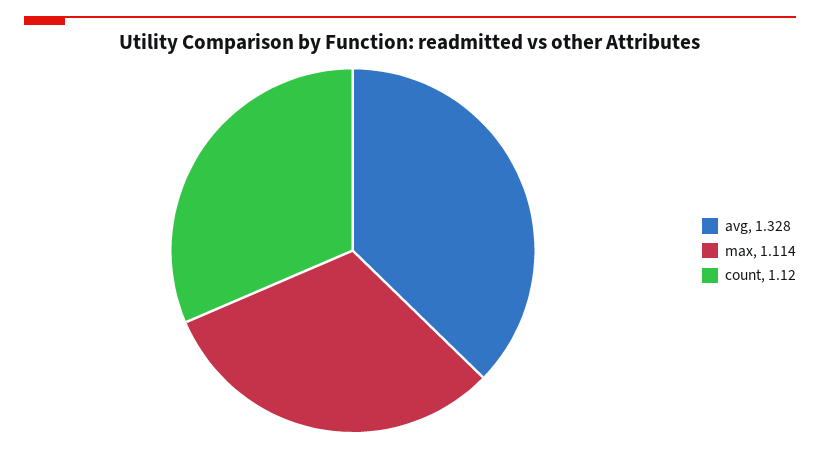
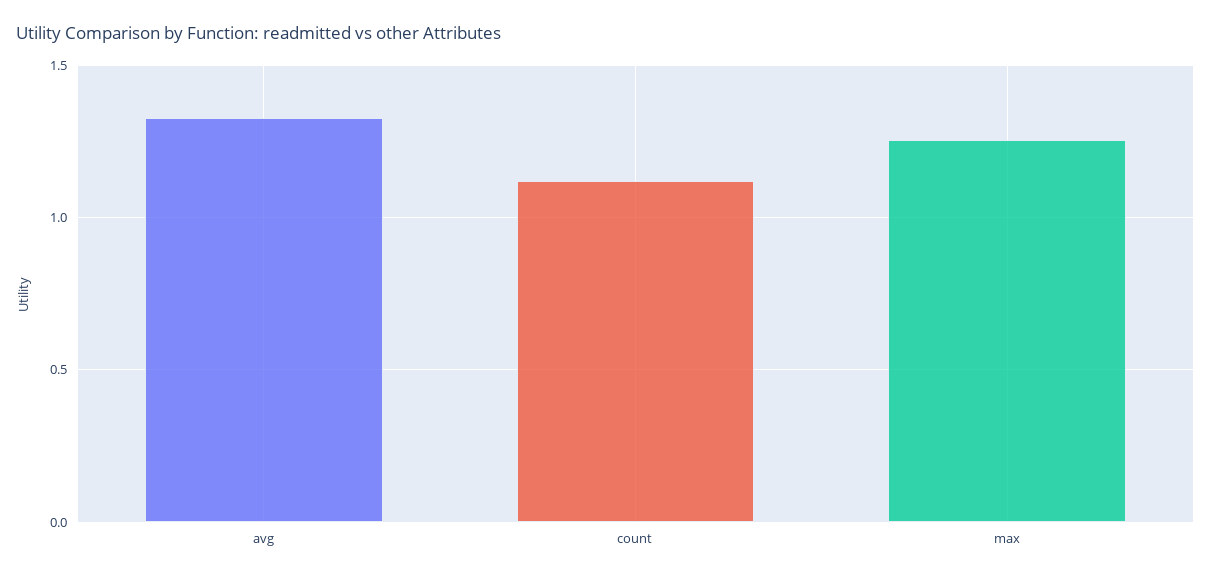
max: 1.114 -> 1.25

